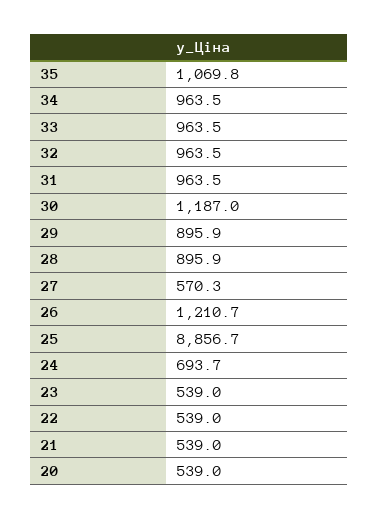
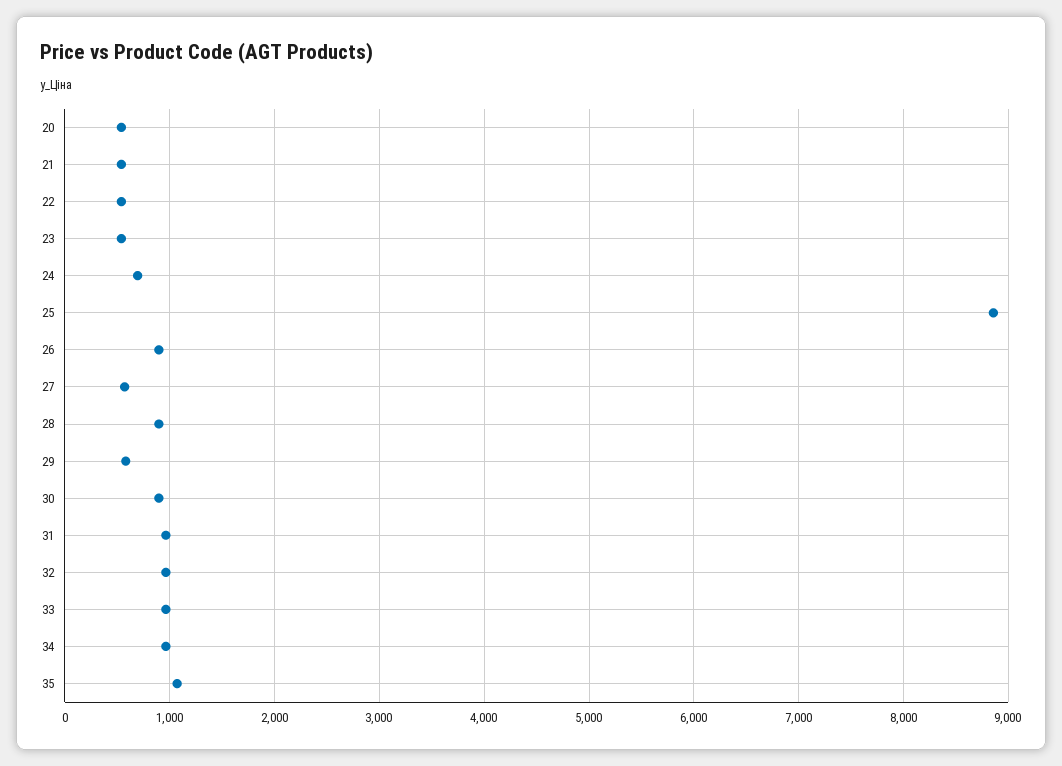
30: 1187 -> 900
29: 895.9 -> 600
26: 1210.7 -> 900

